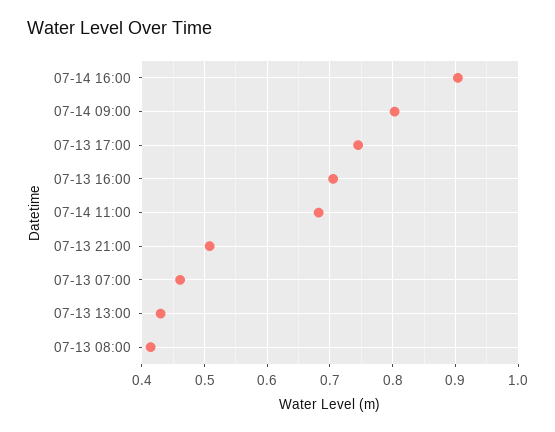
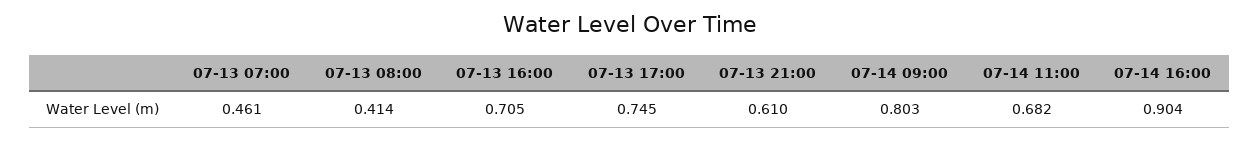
07-13 21:00: 0.51 -> 0.61
07-13 13:00: 0.43 -> none

